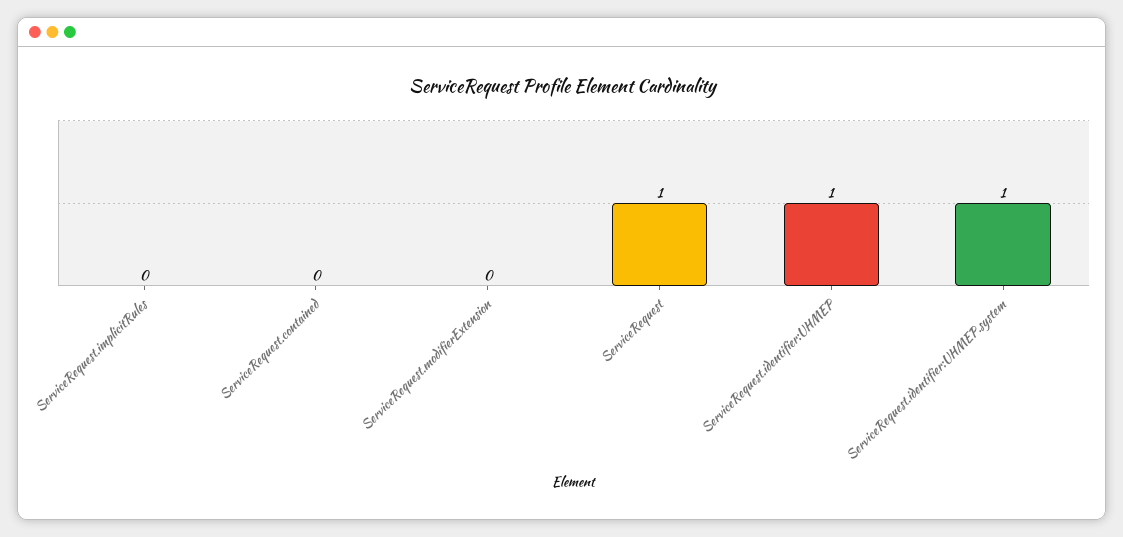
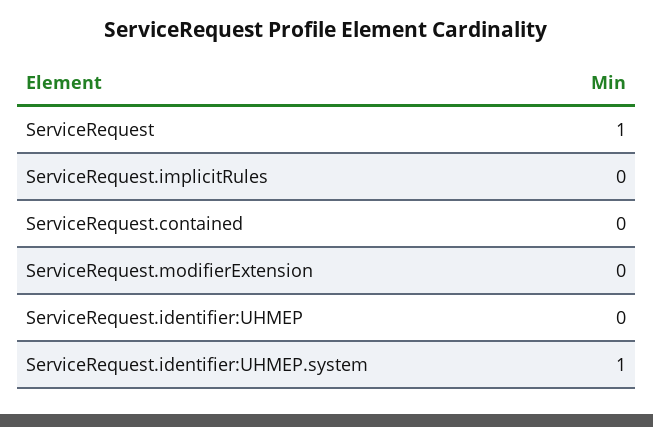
ServiceRequest.identifier:UHMEP: 1 -> 0

